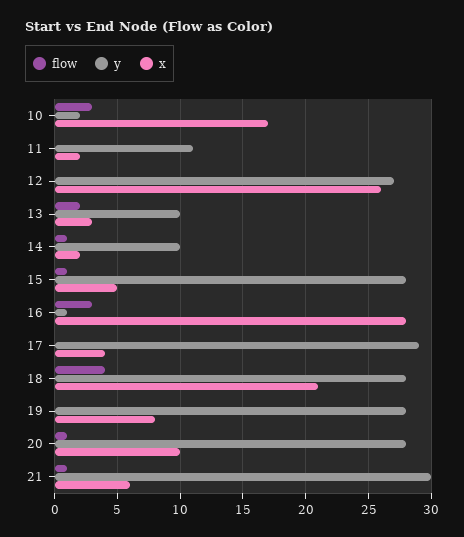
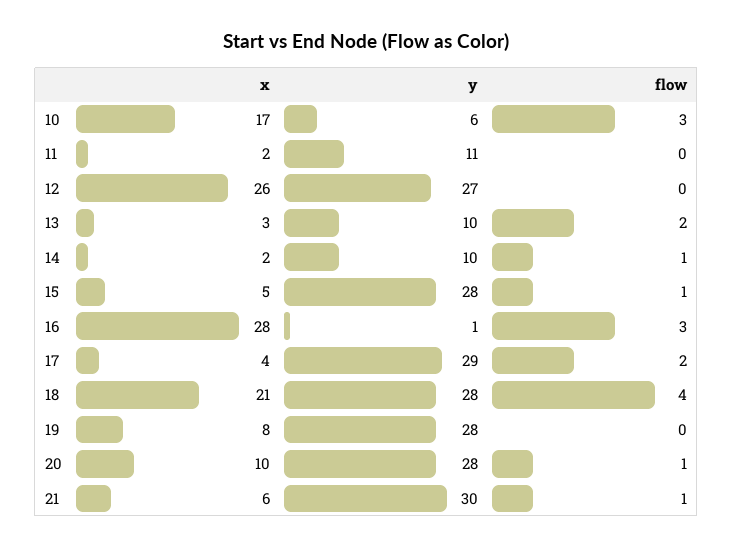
y, 10: 2 -> 6
flow, 17: 0 -> 2

